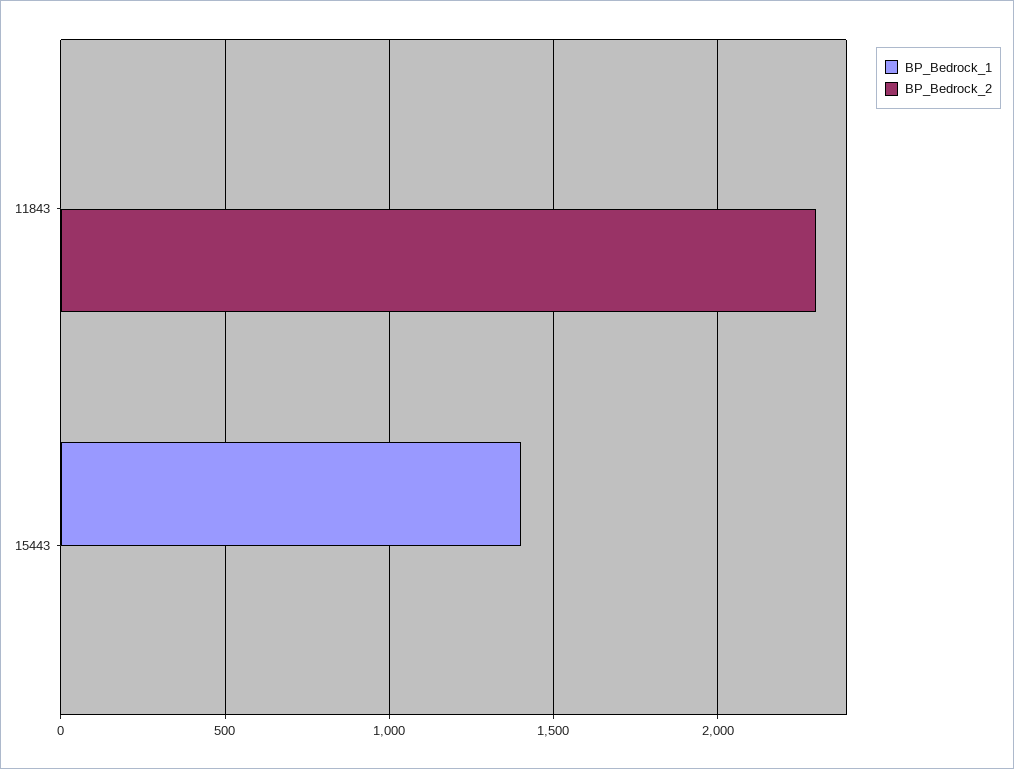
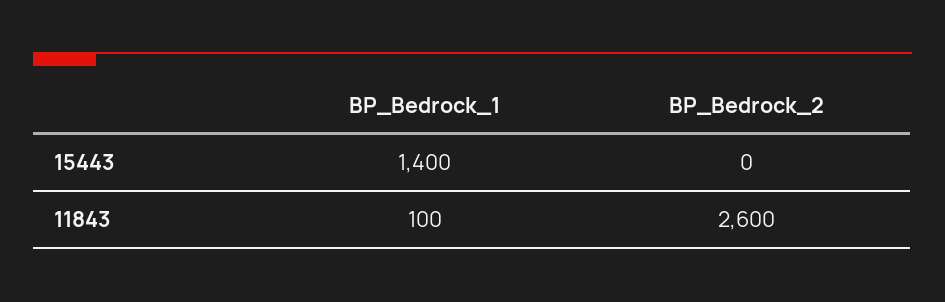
BP_Bedrock_1, 11843: 0 -> 100
BP_Bedrock_2, 11843: 2300 -> 2600

